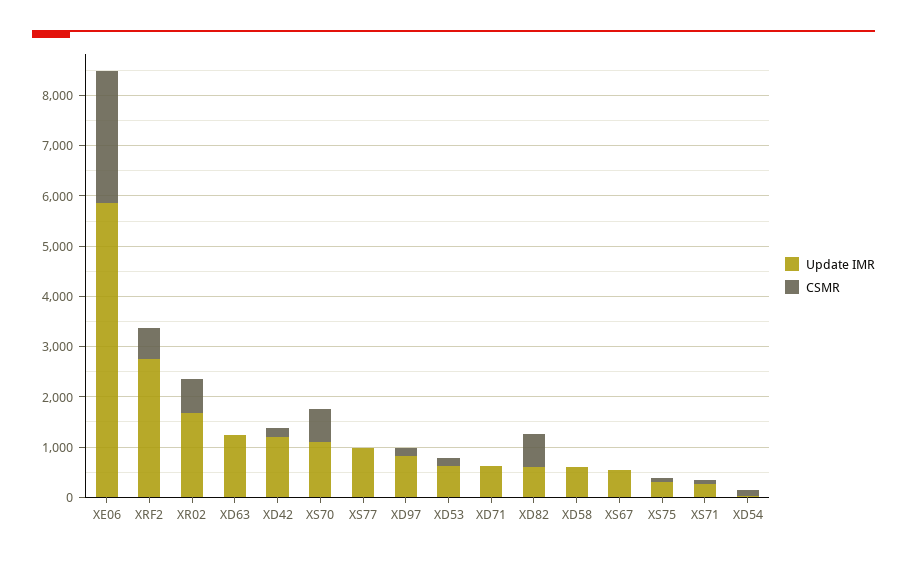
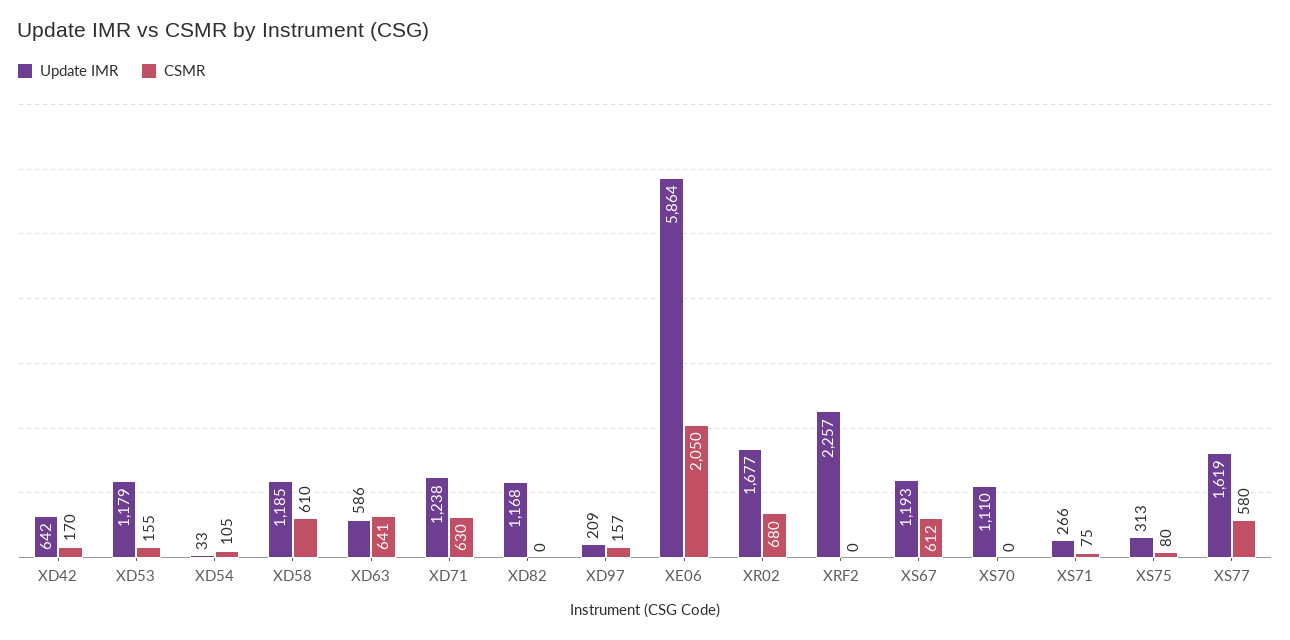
CSMR, XE06: 2600 -> 2050
Update IMR, XRF2: 2800 -> 2257
CSMR, XRF2: 600 -> 0
Update IMR, XD63: 1200 -> 586
CSMR, XD63: 0 -> 641
Update IMR, XD42: 1200 -> 642
CSMR, XS70: 600 -> 0
Update IMR, XS77: 1000 -> 1619
CSMR, XS77: 0 -> 580
Update IMR, XD97: 800 -> 209
Update IMR, XD53: 600 -> 1179
Update IMR, XD71: 600 -> 1238
CSMR, XD71: 0 -> 630
Update IMR, XD82: 600 -> 1168
CSMR, XD82: 600 -> 0
Update IMR, XD58: 600 -> 1185
CSMR, XD58: 0 -> 610
Update IMR, XS67: 600 -> 1193
CSMR, XS67: 0 -> 612

